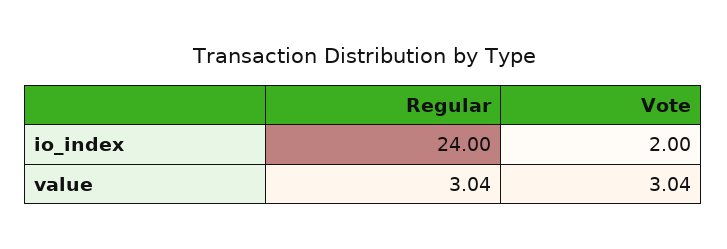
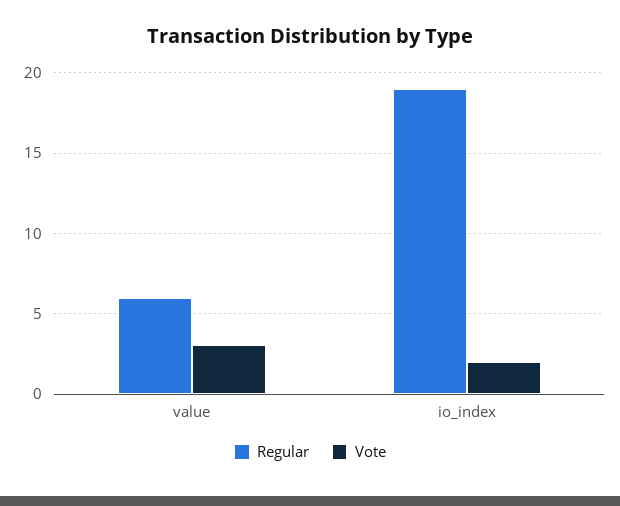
Regular, io_index: 24 -> 19
Regular, value: 3.04 -> 6

